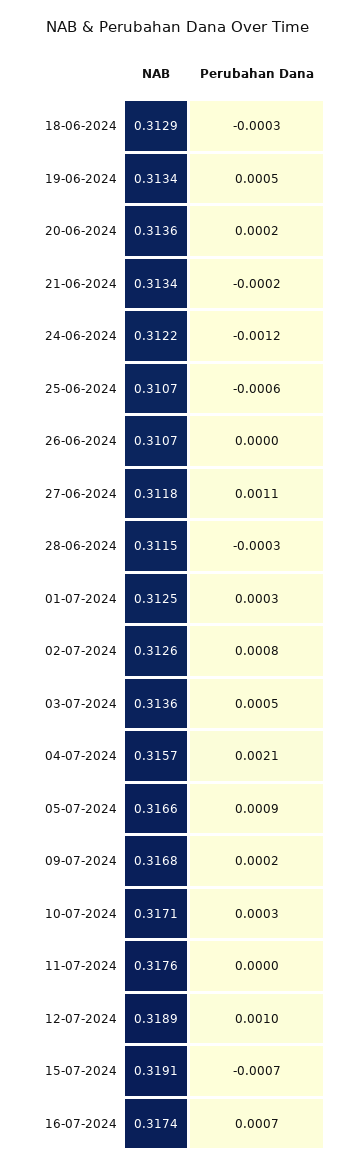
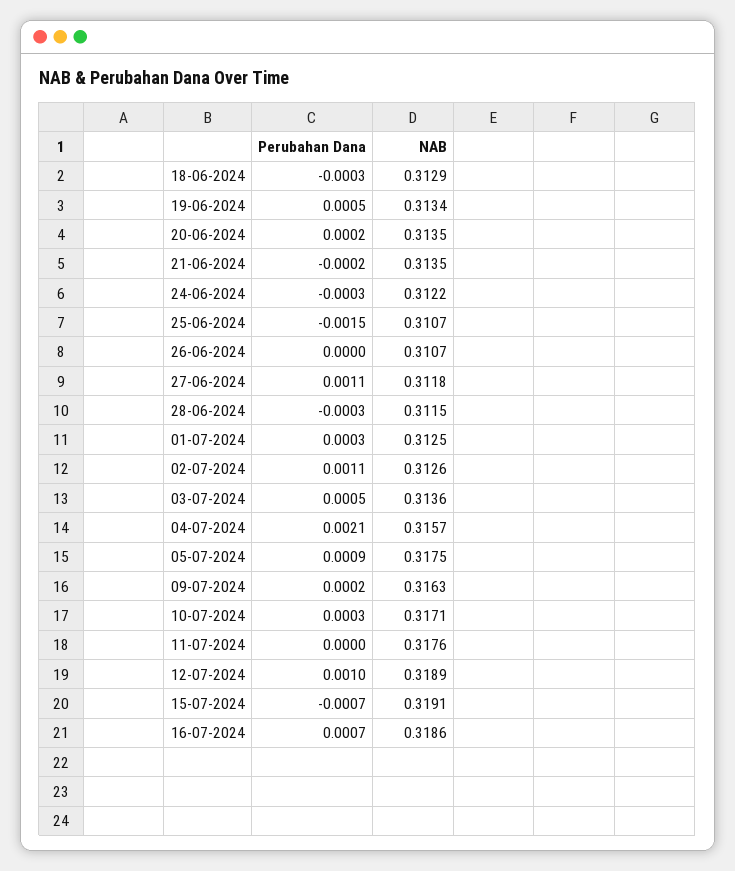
NAB, 20-06-2024: 0.3136 -> 0.3135
NAB, 21-06-2024: 0.3134 -> 0.3135
Perubahan Dana, 24-06-2024: -0.0012 -> -0.0003
Perubahan Dana, 25-06-2024: -0.0006 -> -0.0015
Perubahan Dana, 02-07-2024: 0.0008 -> 0.0011
NAB, 05-07-2024: 0.3166 -> 0.3175
NAB, 09-07-2024: 0.3168 -> 0.3163
NAB, 16-07-2024: 0.3174 -> 0.3186

